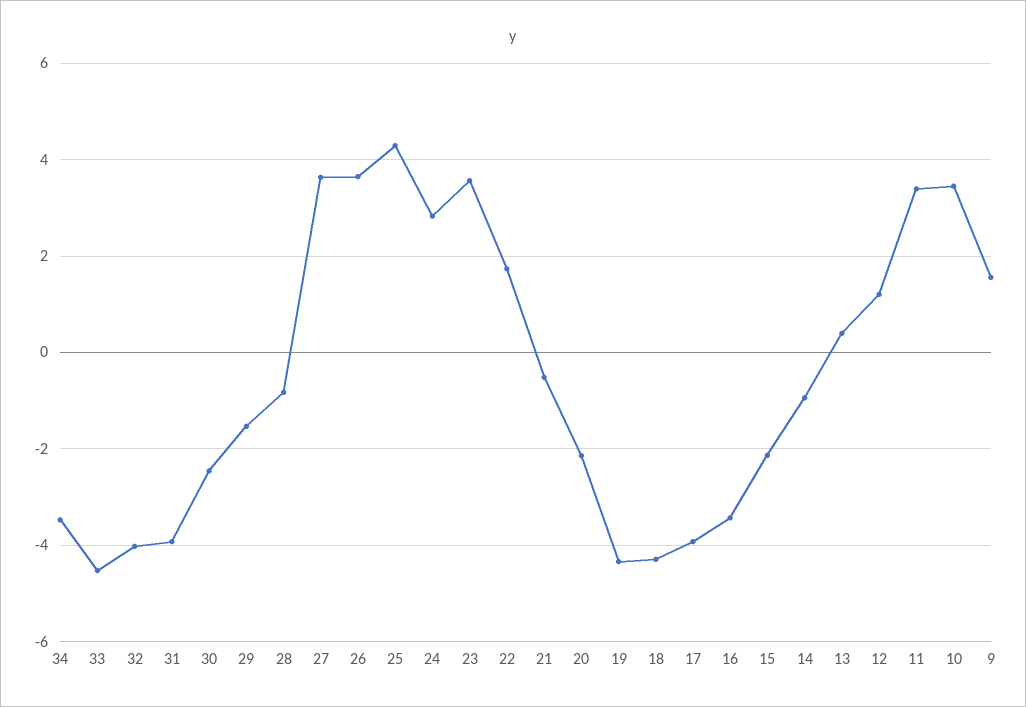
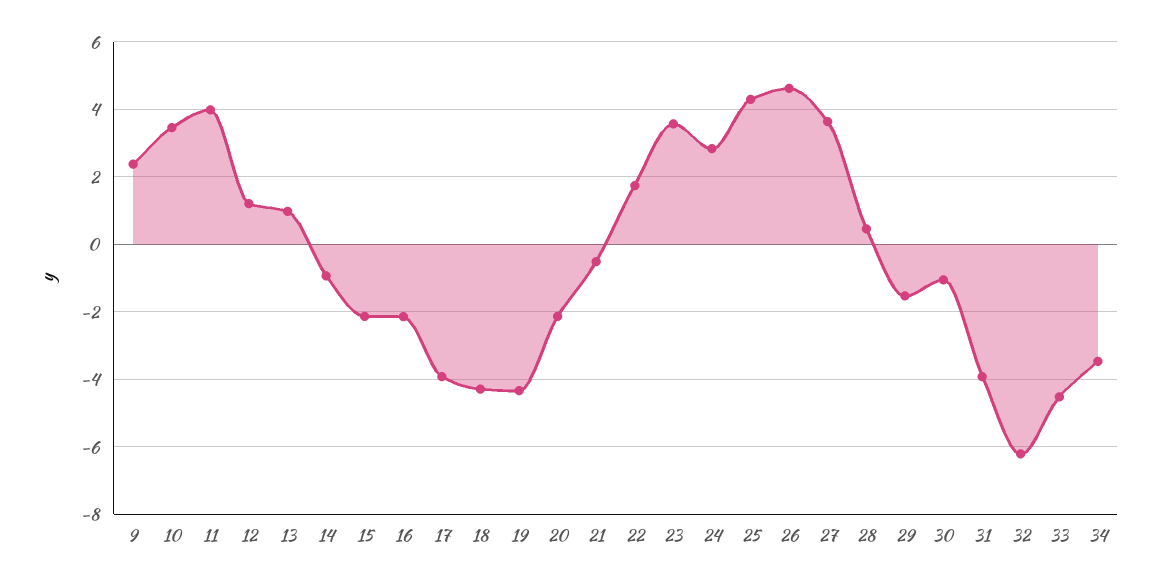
32: -4 -> -6.2
30: -2.4 -> -1
28: -0.8 -> 0.4
26: 3.6 -> 4.6
16: -3.4 -> -2.2
13: 0.4 -> 1
11: 3.4 -> 4
9: 1.6 -> 2.4

